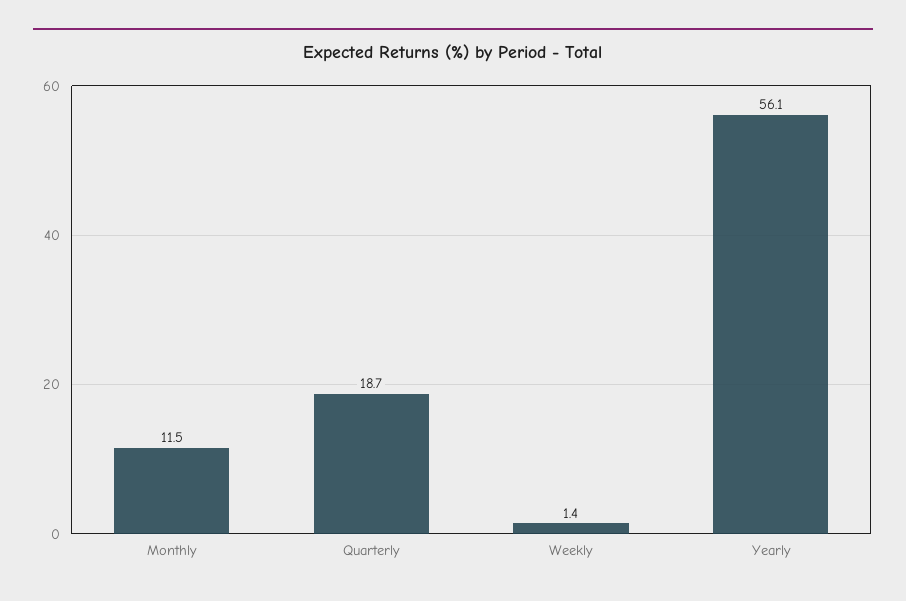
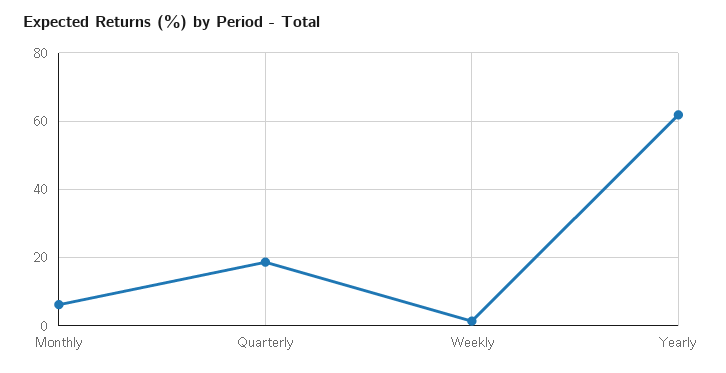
Monthly: 11.5 -> 6
Yearly: 56.1 -> 62

